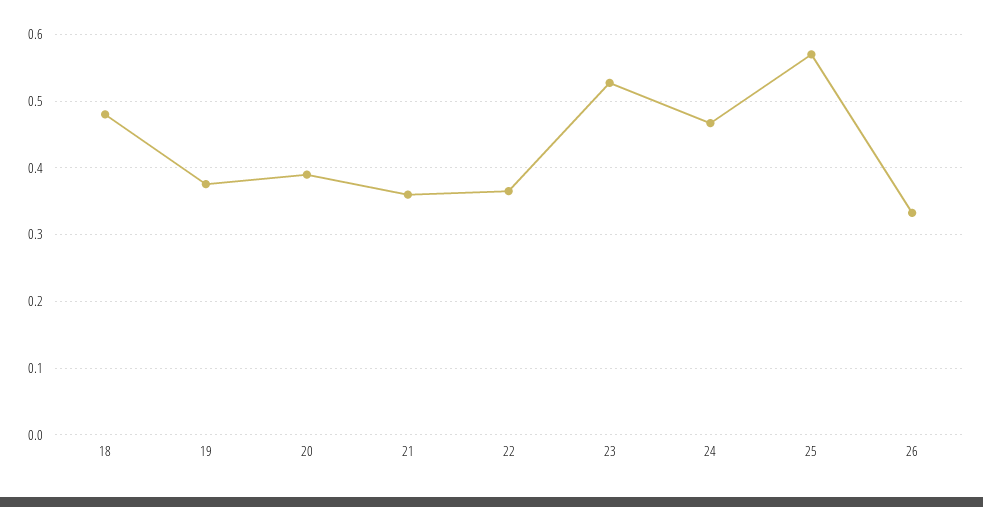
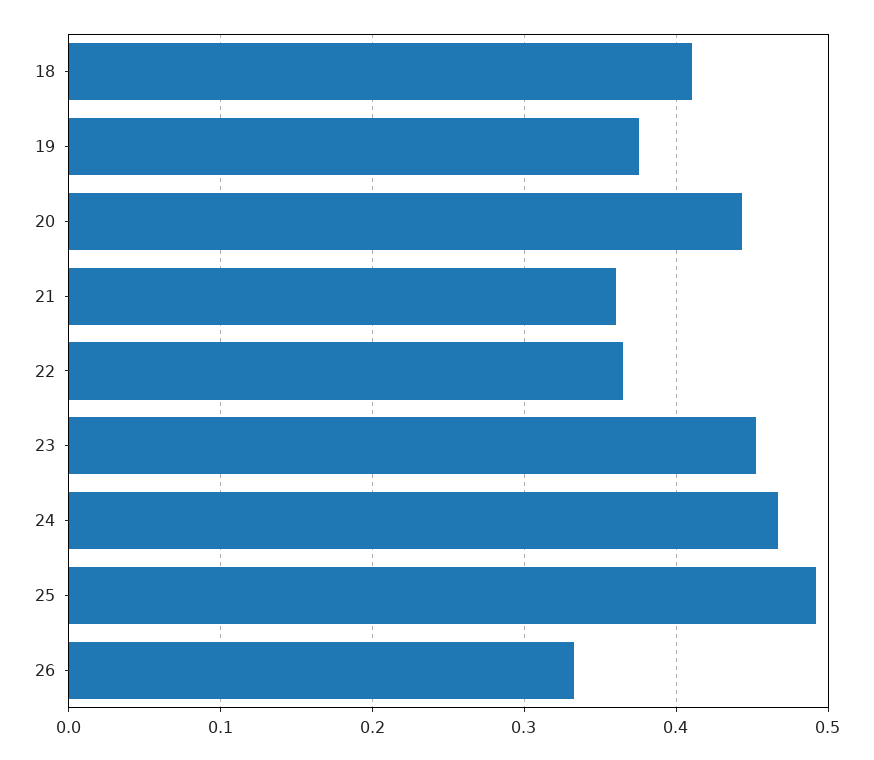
18: 0.48 -> 0.41
20: 0.39 -> 0.44
23: 0.53 -> 0.45
25: 0.57 -> 0.49

